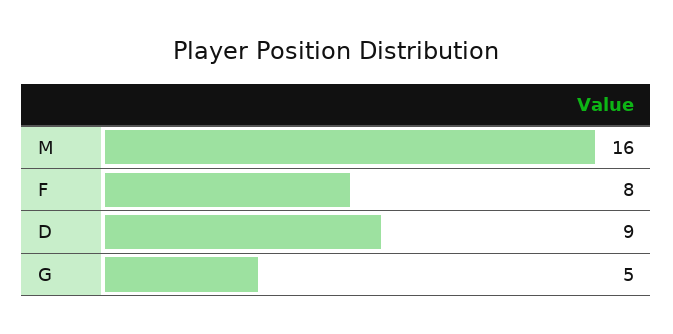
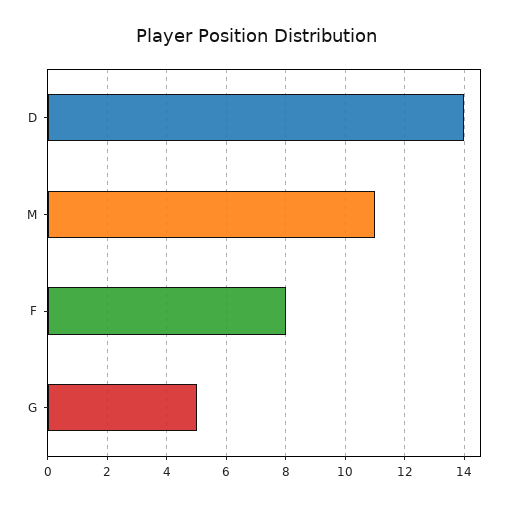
M: 16 -> 11
D: 9 -> 14

